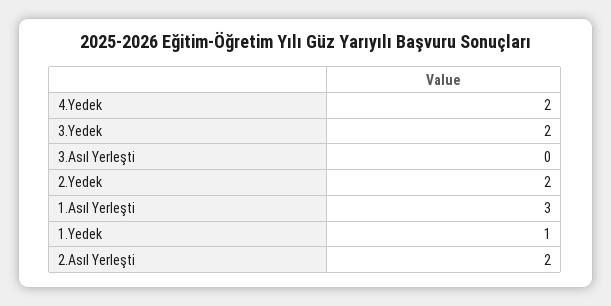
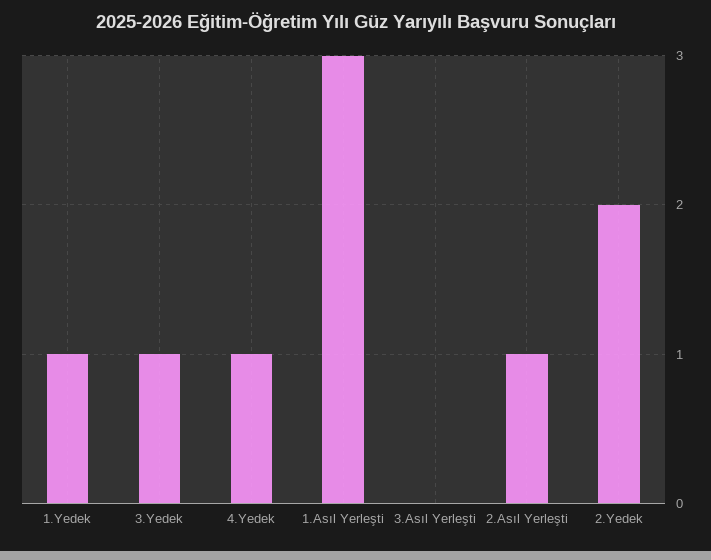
4.Yedek: 2 -> 1
3.Yedek: 2 -> 1
2.Asıl Yerleşti: 2 -> 1

